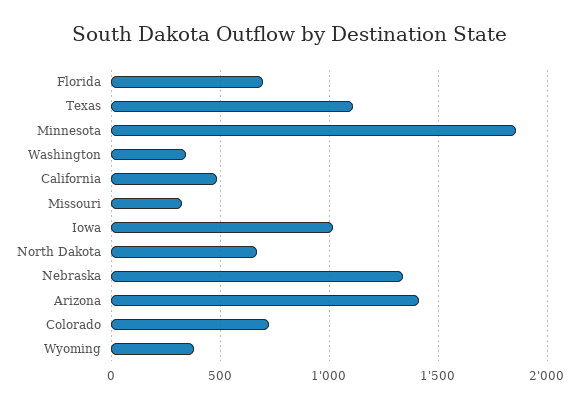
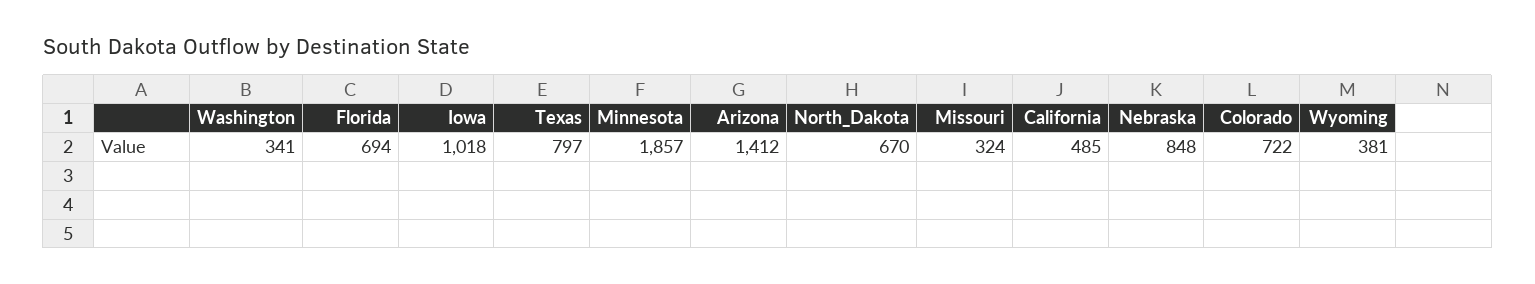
Texas: 1100 -> 797
Nebraska: 1350 -> 848

